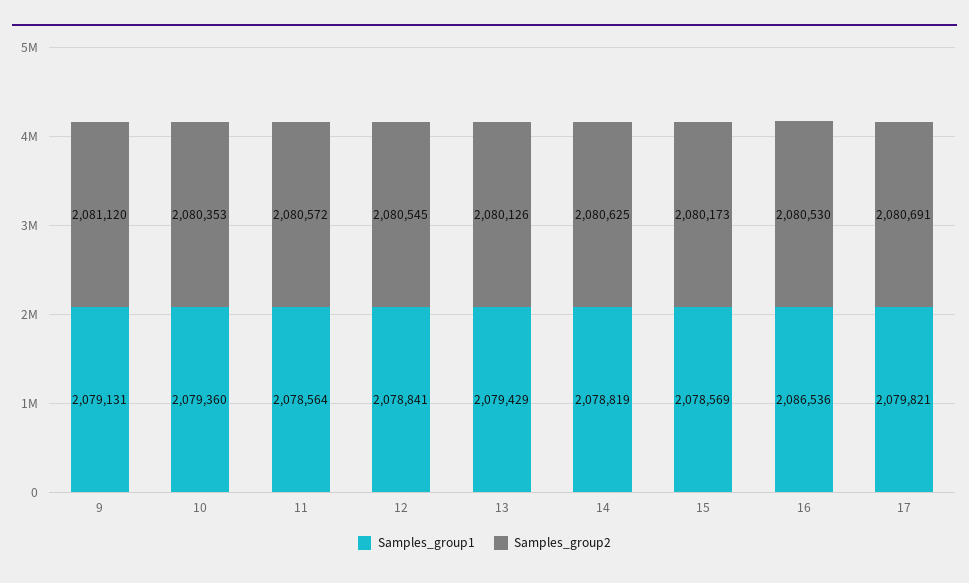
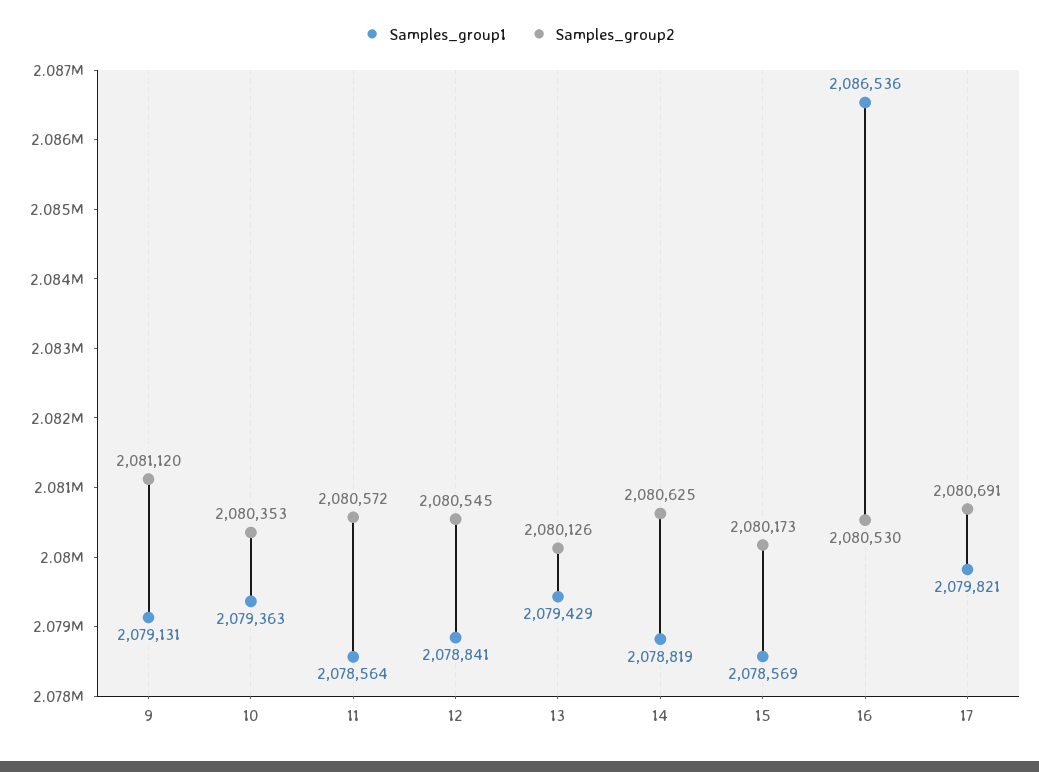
Samples_group1, 10: 2079360 -> 2079363

